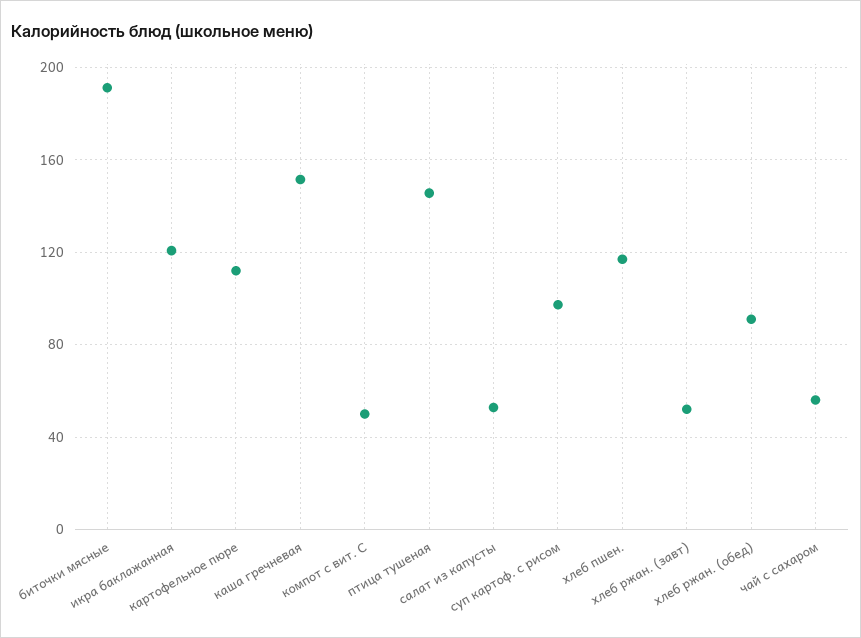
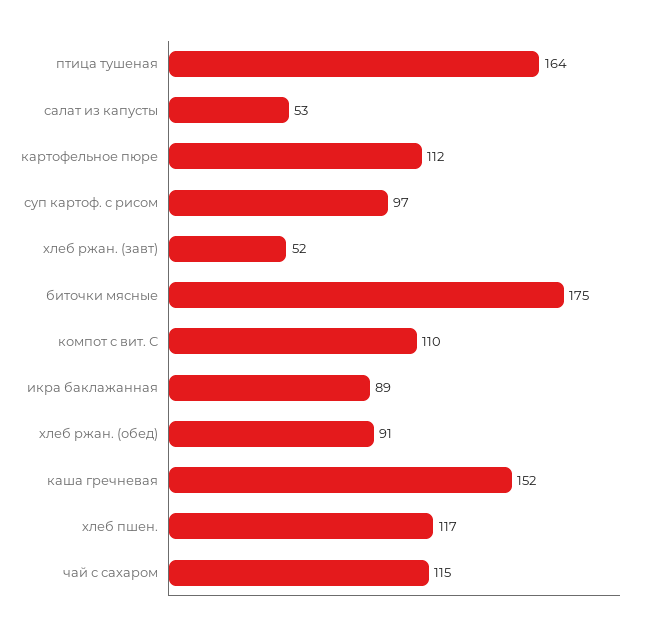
биточки мясные: 190 -> 175
икра баклажанная: 120 -> 89
компот с вит. С: 50 -> 110
птица тушеная: 145 -> 164
чай с сахаром: 55 -> 115

